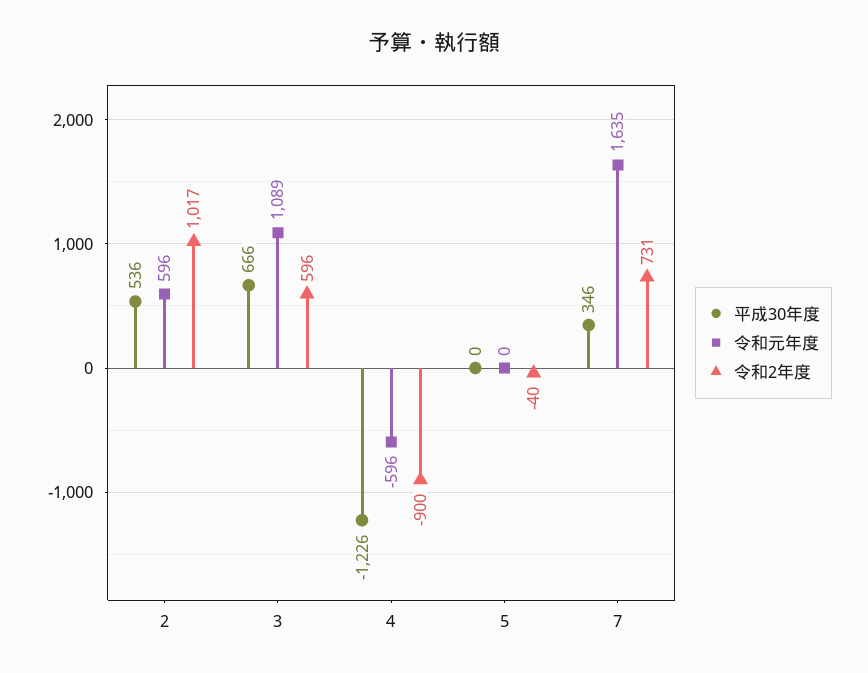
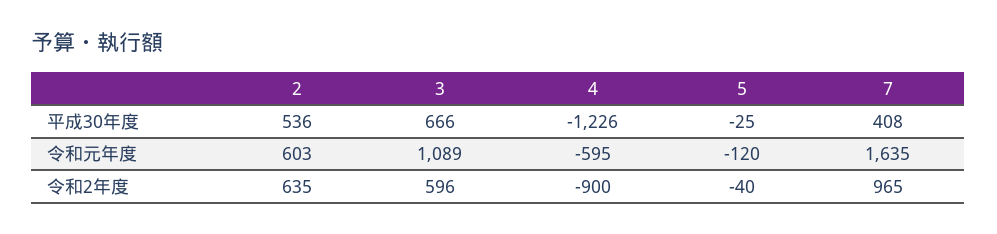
令和元年度, 2: 596 -> 603
令和2年度, 2: 1017 -> 635
令和元年度, 4: -596 -> -595
平成30年度, 5: 0 -> -25
令和元年度, 5: 0 -> -120
平成30年度, 7: 346 -> 408
令和2年度, 7: 731 -> 965

